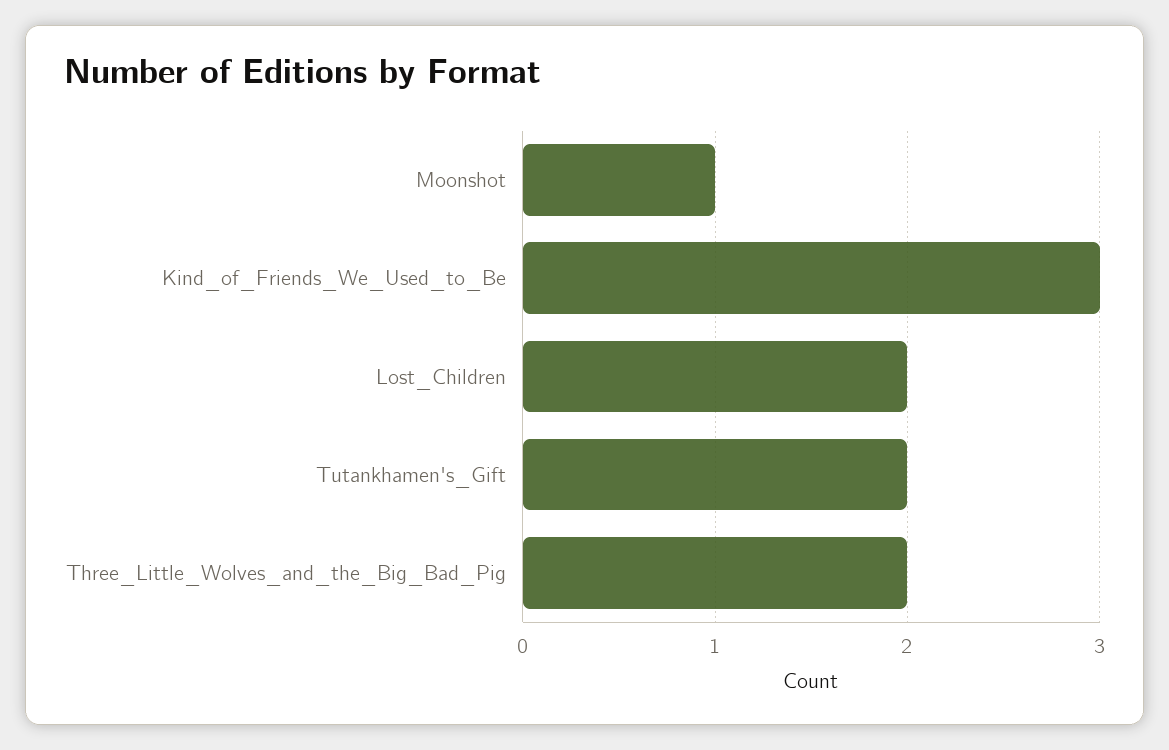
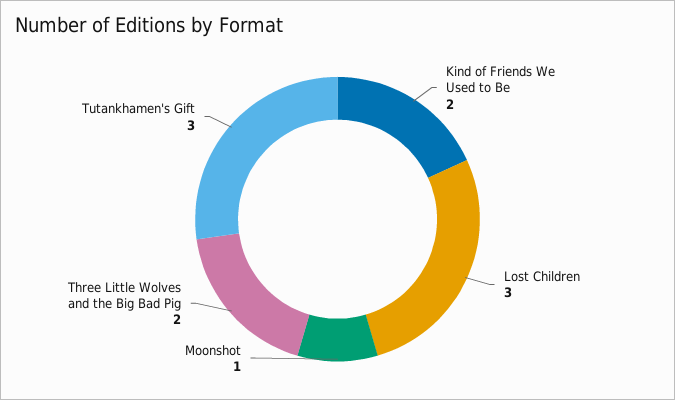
Kind_of_Friends_We_Used_to_Be: 3 -> 2
Lost_Children: 2 -> 3
Tutankhamen's_Gift: 2 -> 3

